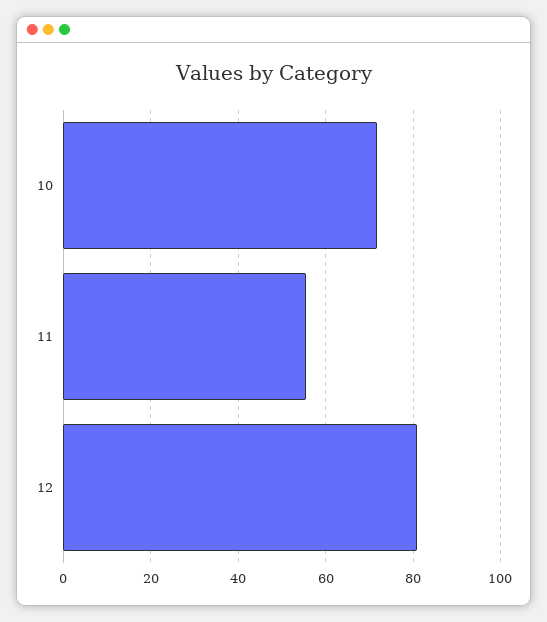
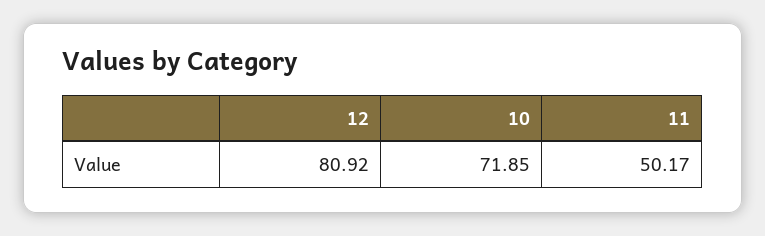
11: 56 -> 50.17

